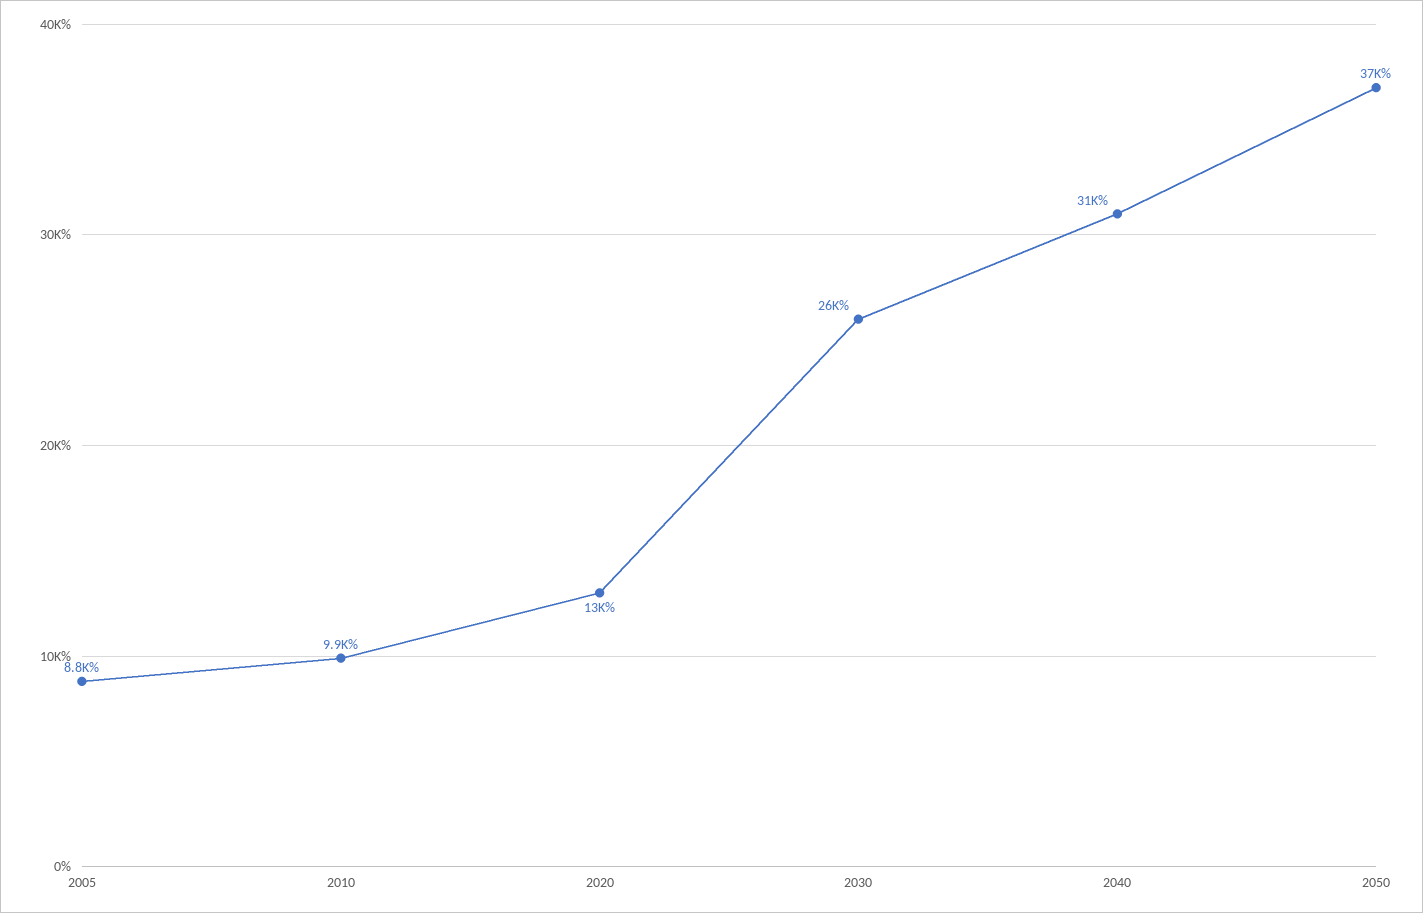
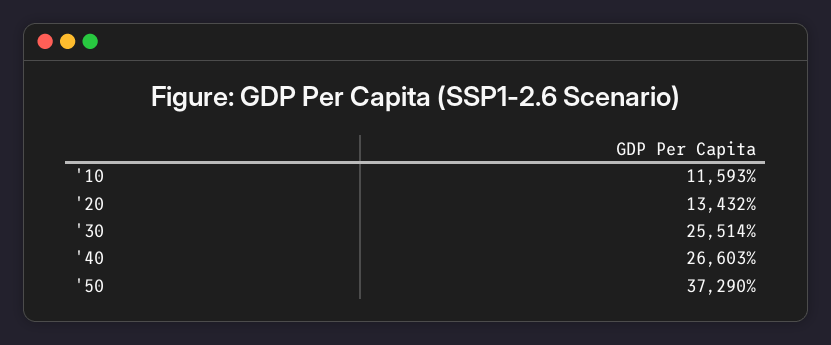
2005: 8800 -> none
2010: 9900 -> 11593
2040: 31000 -> 26603

